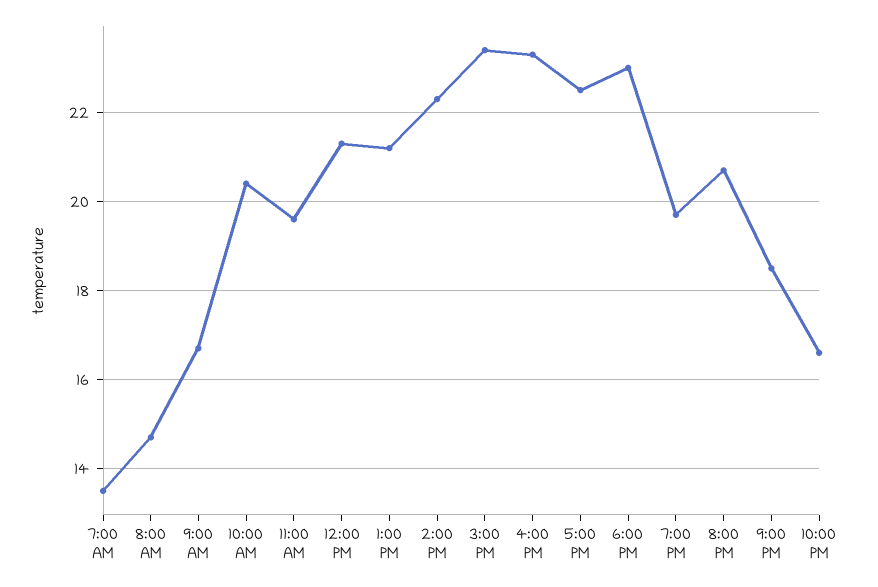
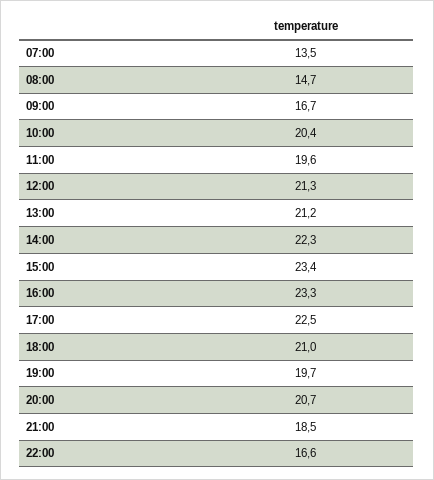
6:00 PM: 23 -> 21

